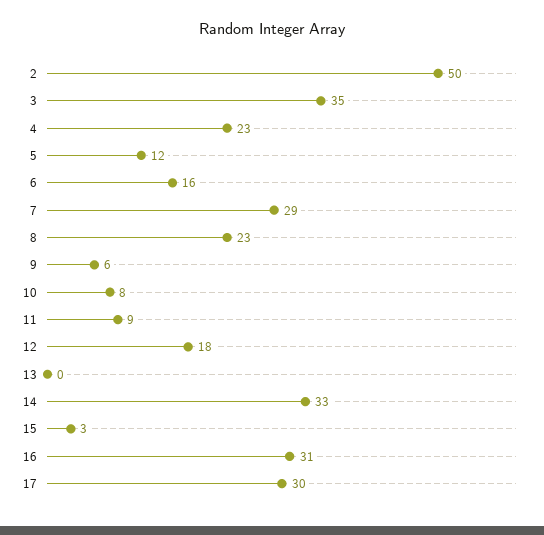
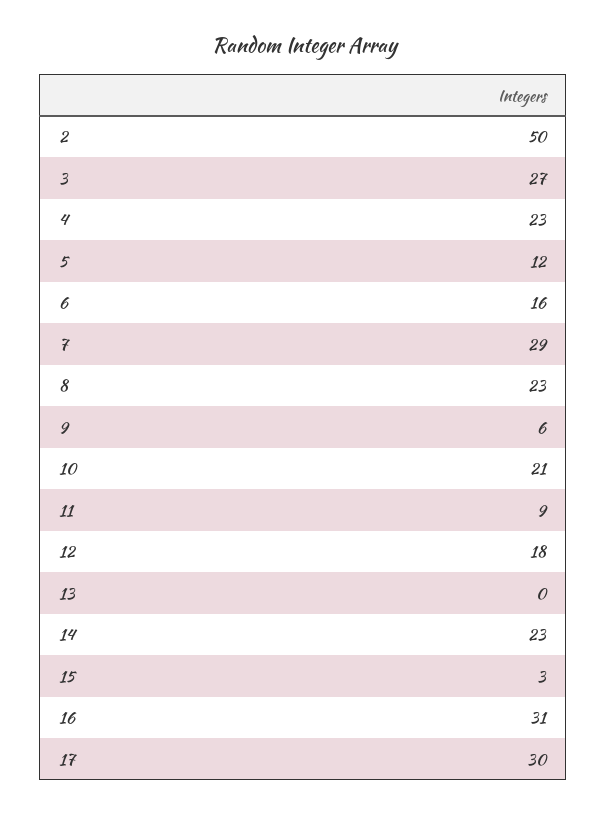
3: 35 -> 27
10: 8 -> 21
14: 33 -> 23

